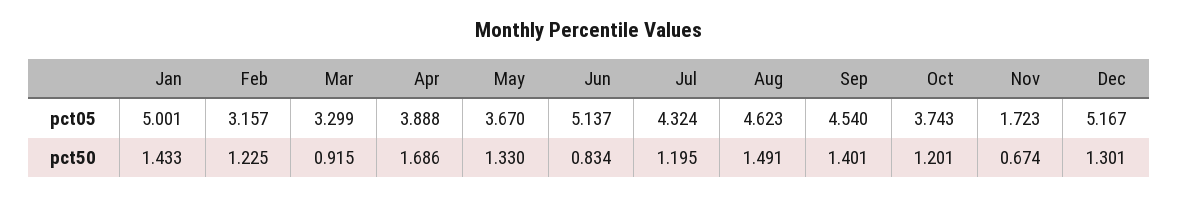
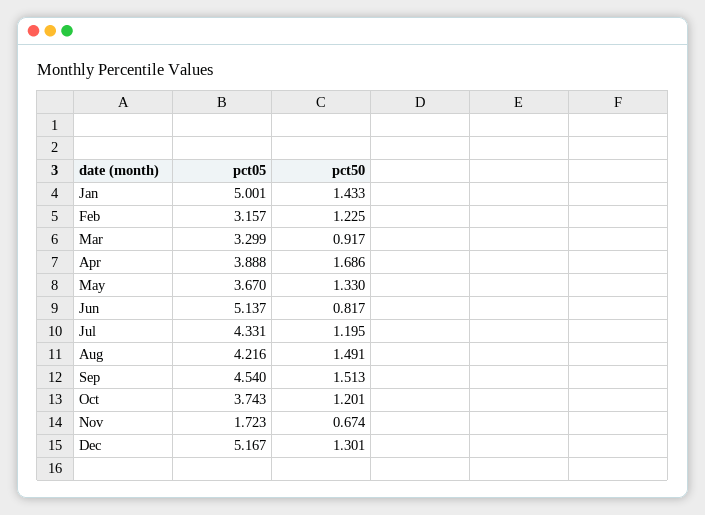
Jul, pct05: 4.324 -> 4.331
Aug, pct05: 4.623 -> 4.216
Mar, pct50: 0.915 -> 0.917
Jun, pct50: 0.834 -> 0.817
Sep, pct50: 1.401 -> 1.513

